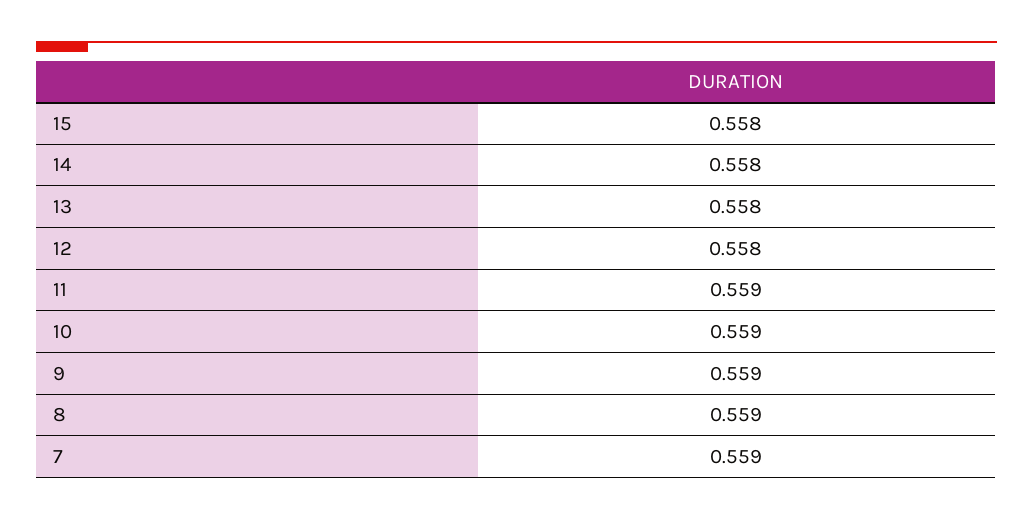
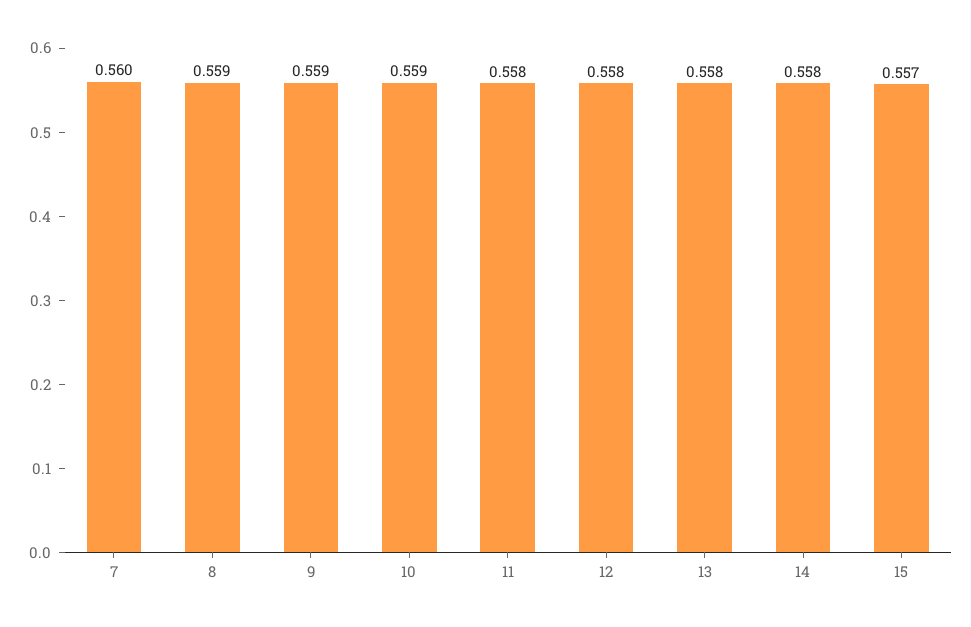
15: 0.558 -> 0.557
11: 0.559 -> 0.558
7: 0.559 -> 0.56

